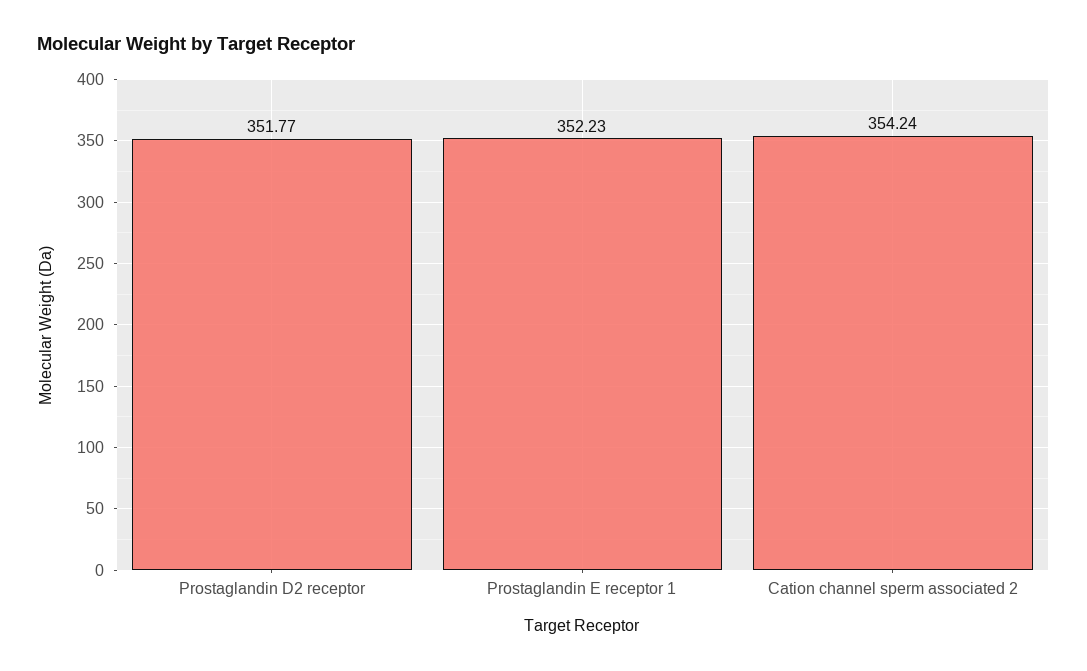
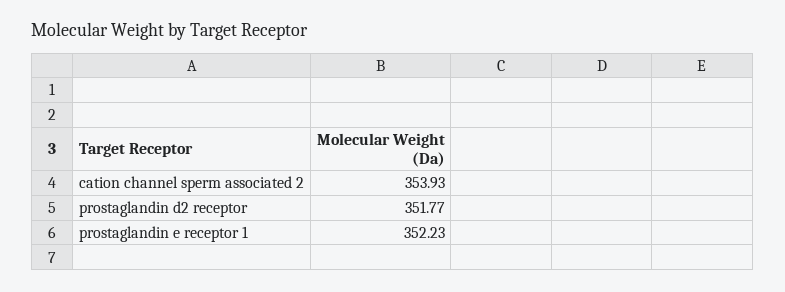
Cation channel sperm associated 2: 354.24 -> 353.93

